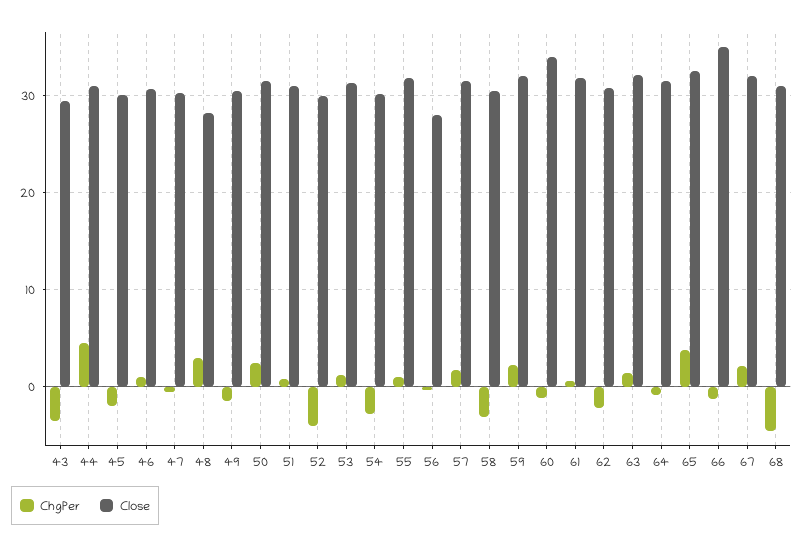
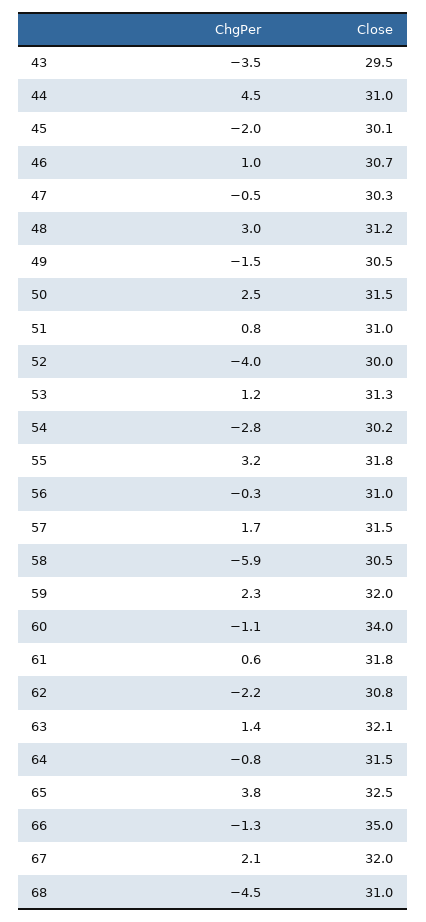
Close, 48: 28 -> 31.2
ChgPer, 55: 1 -> 3.2
Close, 56: 28 -> 31
ChgPer, 58: -3 -> -5.9

